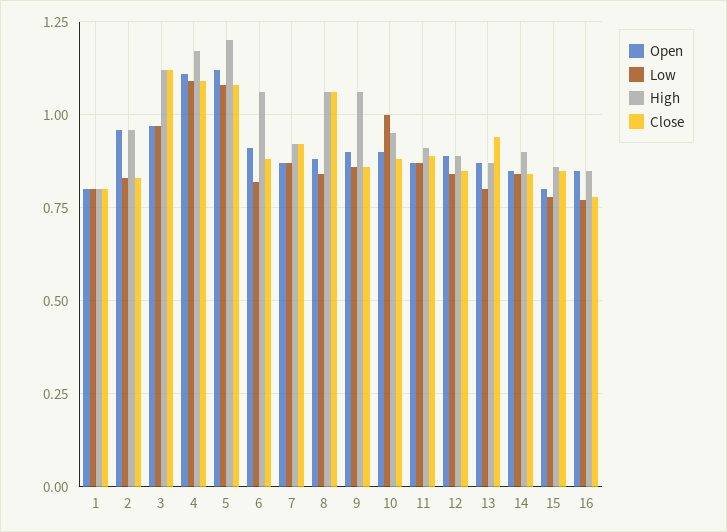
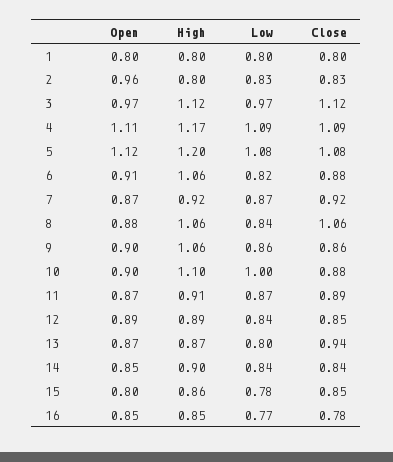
High, 2: 0.95 -> 0.8
High, 10: 0.95 -> 1.1

